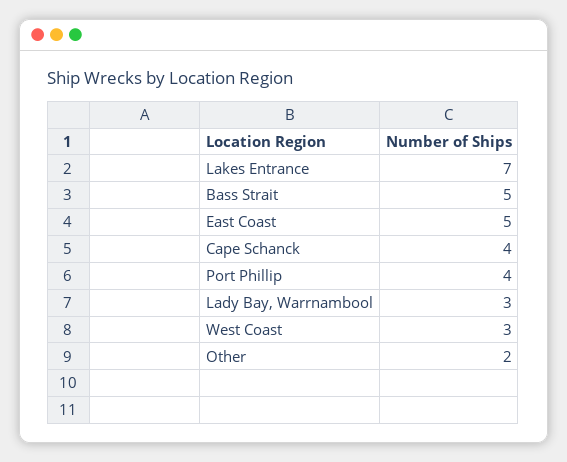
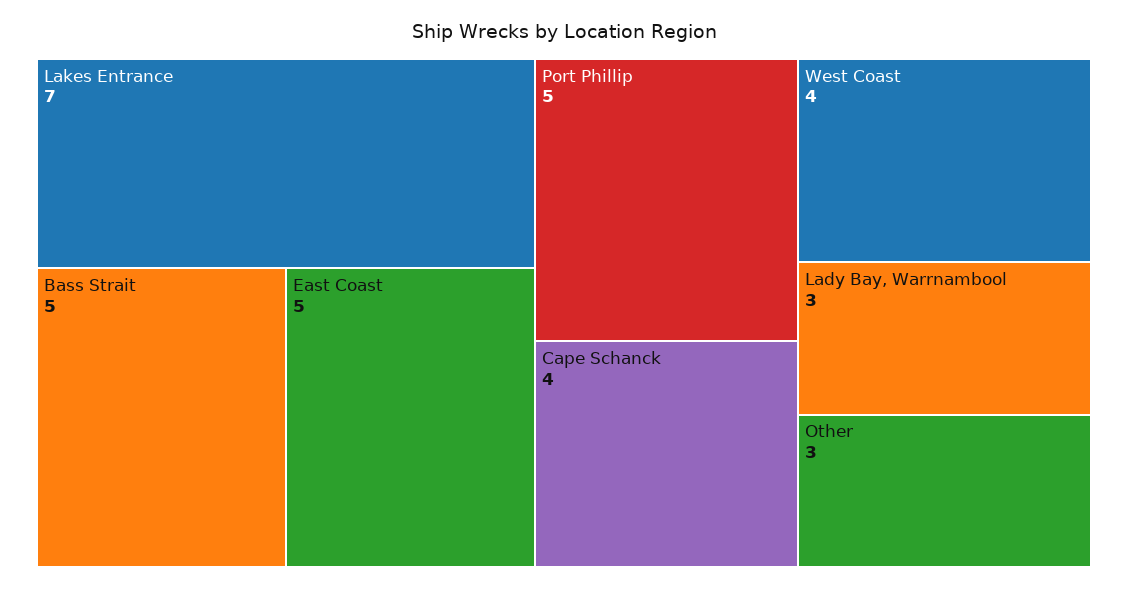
Port Phillip: 4 -> 5
West Coast: 3 -> 4
Other: 2 -> 3

